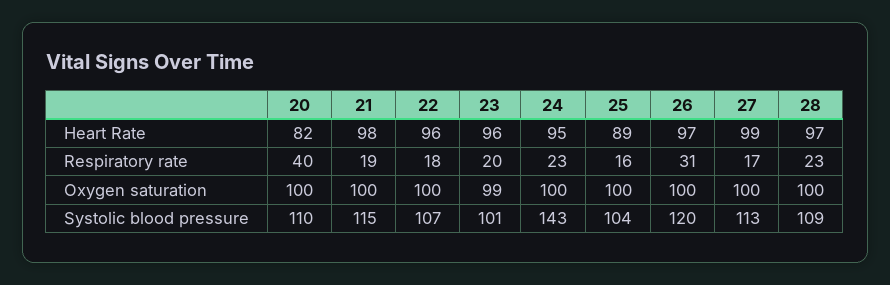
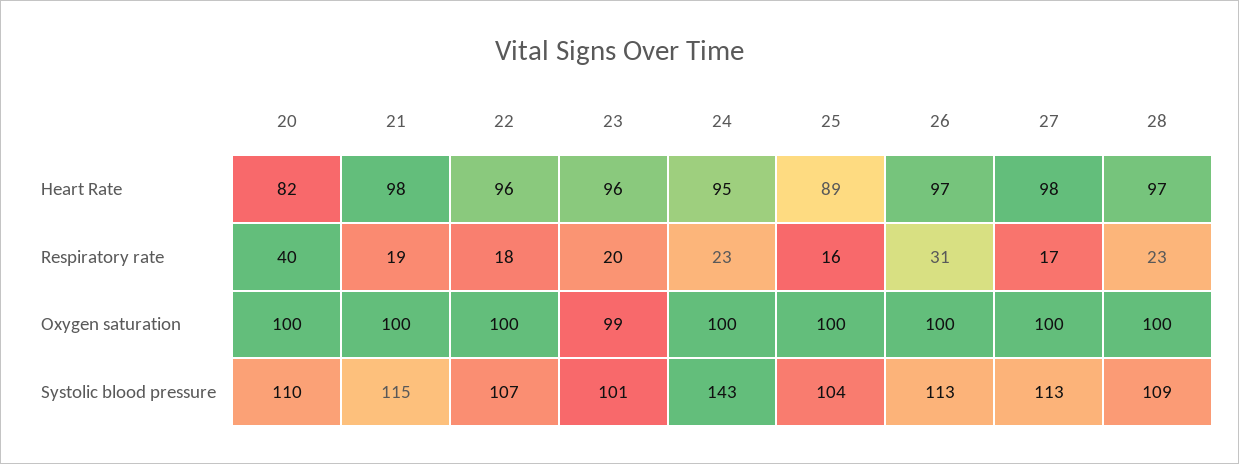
27, Heart Rate: 99 -> 98
26, Systolic blood pressure: 120 -> 113

